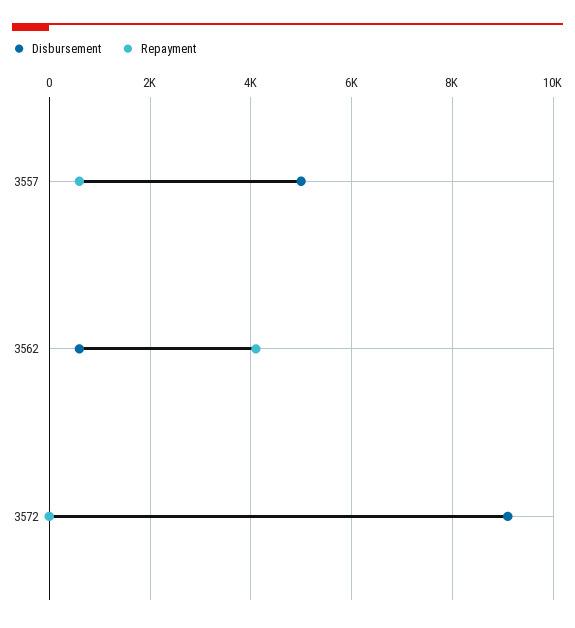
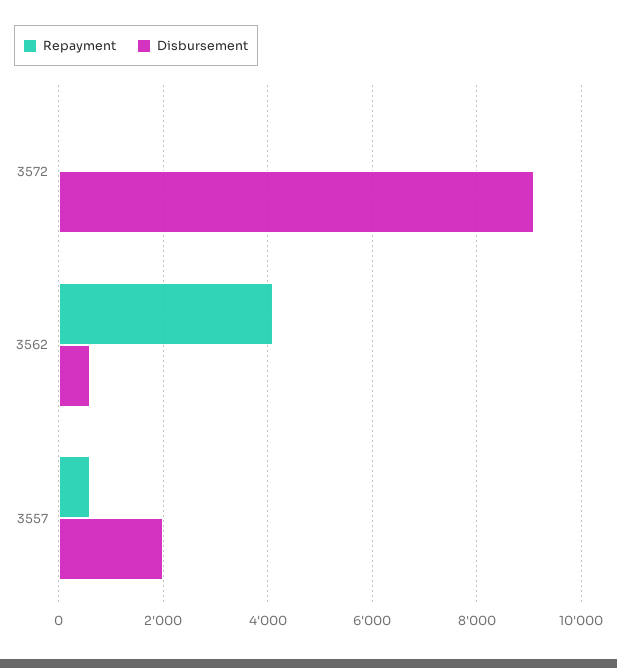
Disbursement, 3557: 5000 -> 2000

